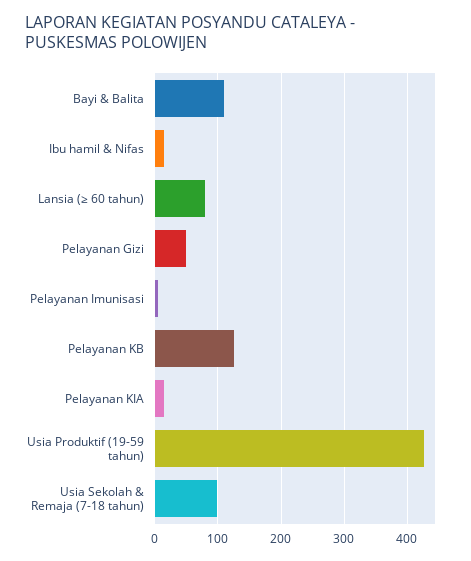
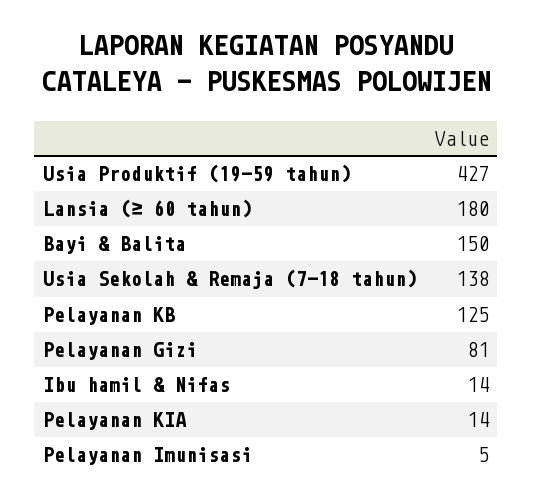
Bayi & Balita: 110 -> 150
Lansia (≥ 60 tahun): 80 -> 180
Pelayanan Gizi: 50 -> 81
Usia Sekolah & Remaja (7-18 tahun): 100 -> 138

